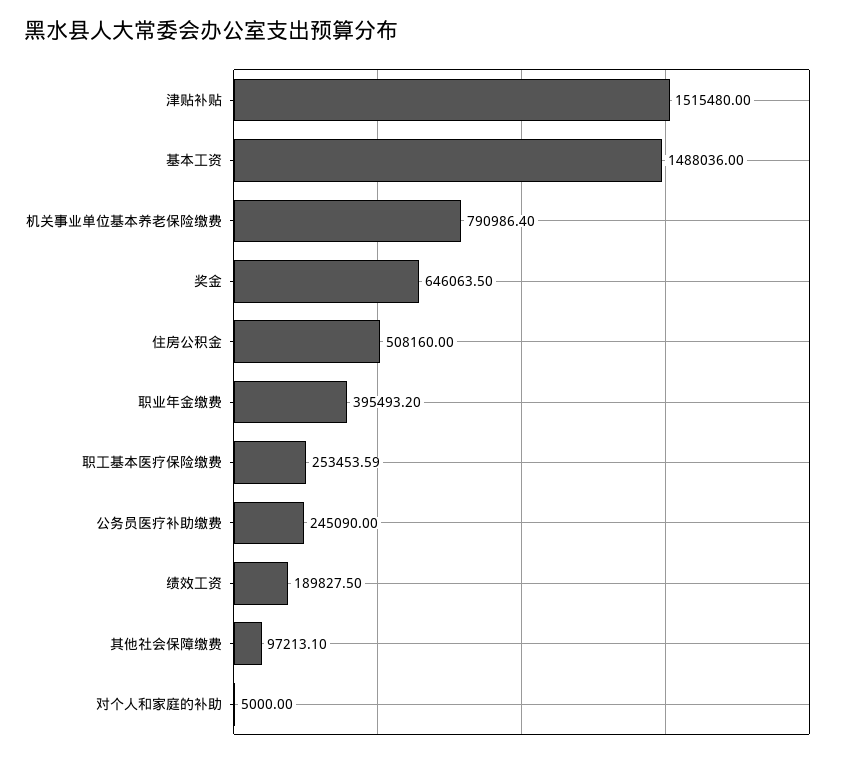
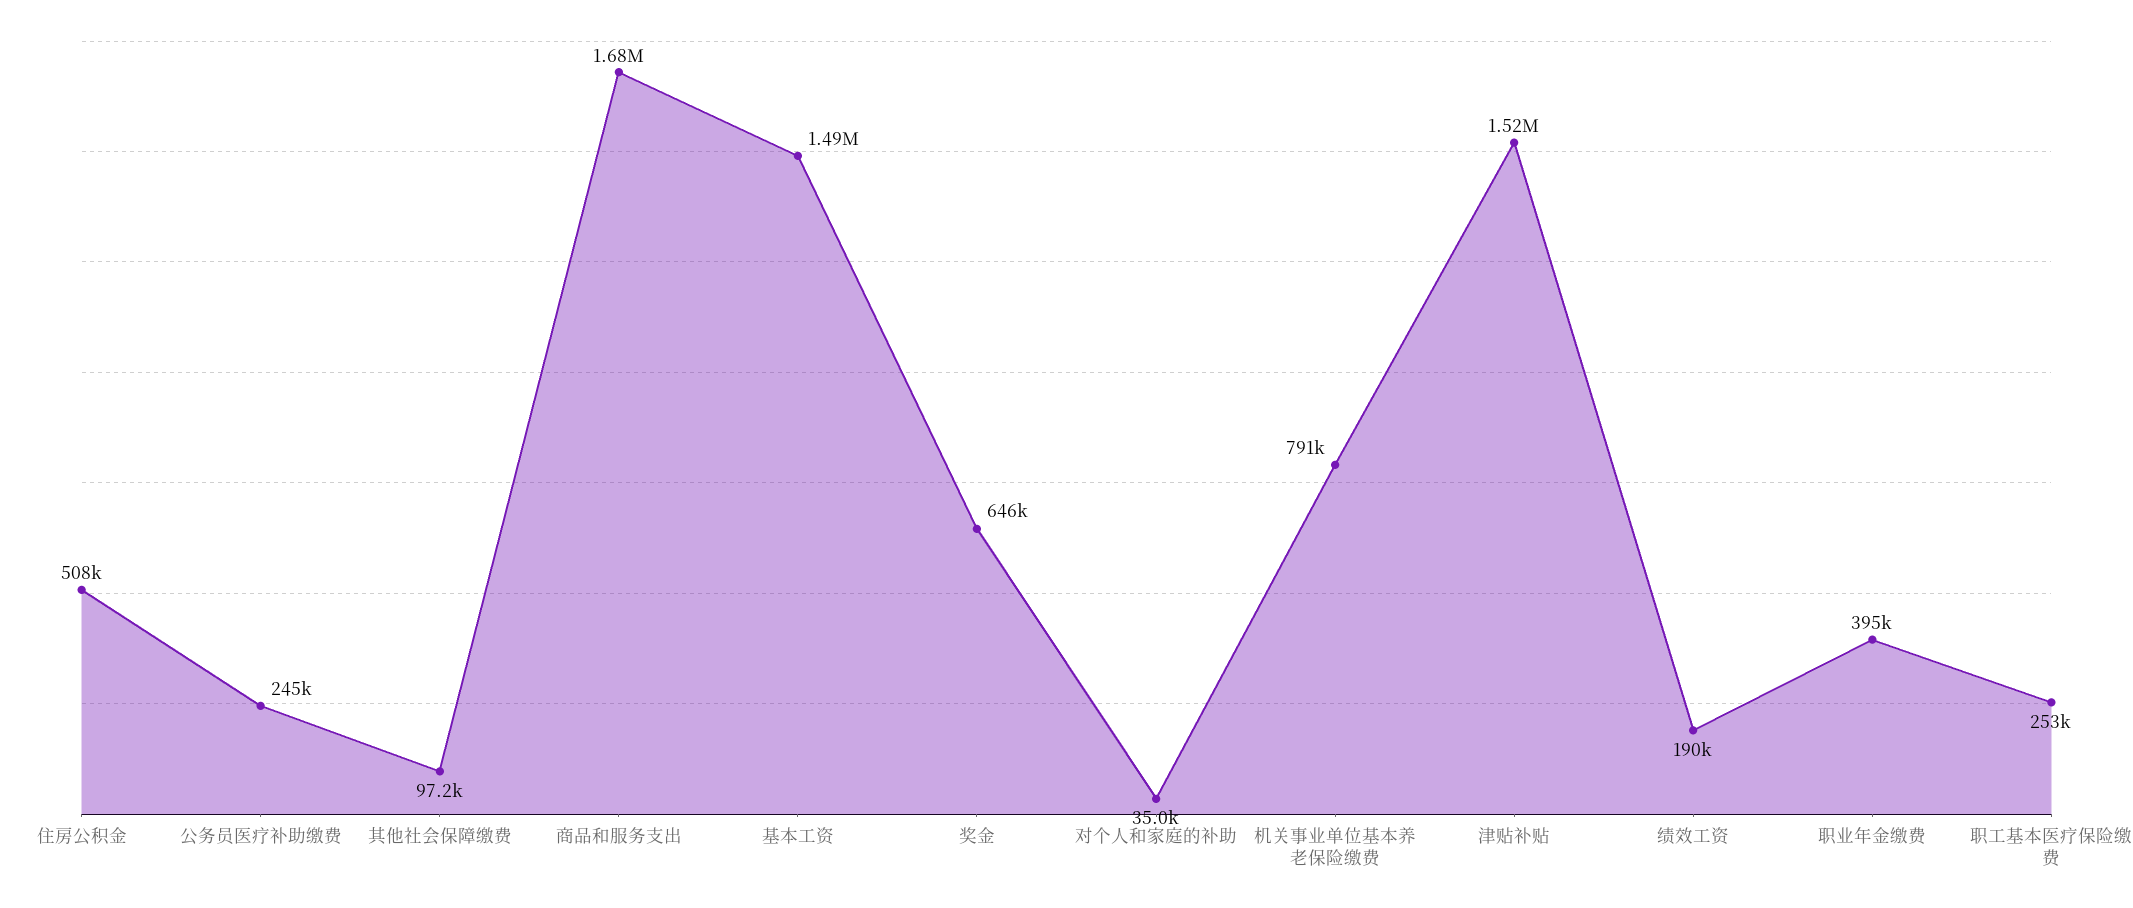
对个人和家庭的补助: 5000 -> 35000
商品和服务支出: none -> 1680000

